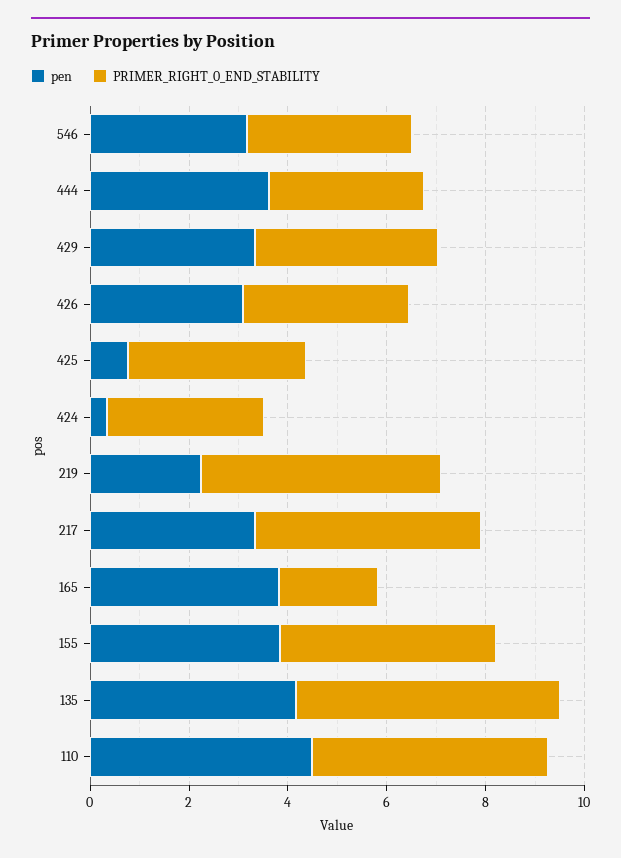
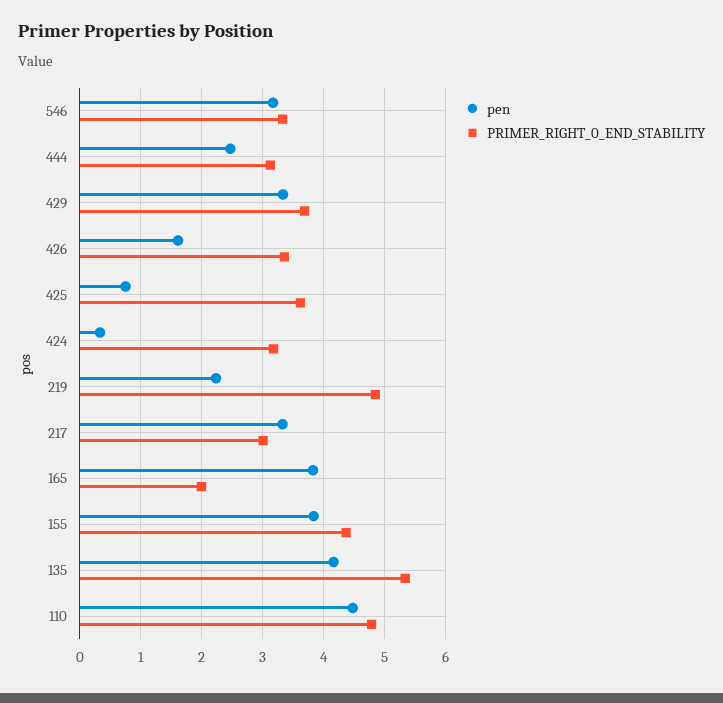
pen, 444: 3.5 -> 2.5
pen, 426: 3 -> 1.6
PRIMER_RIGHT_0_END_STABILITY, 217: 4.5 -> 3

